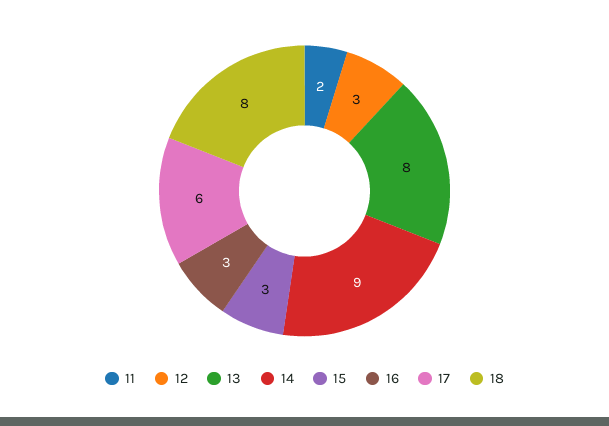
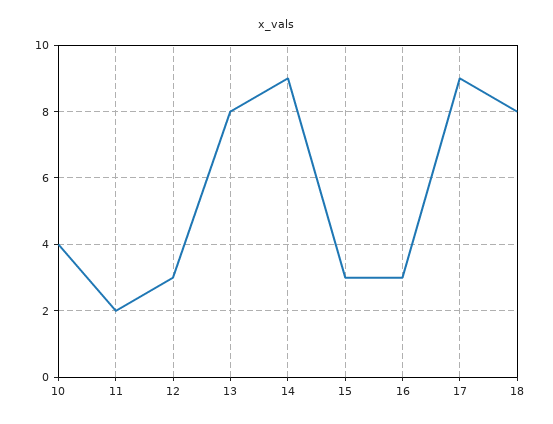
17: 6 -> 9
10: none -> 4

